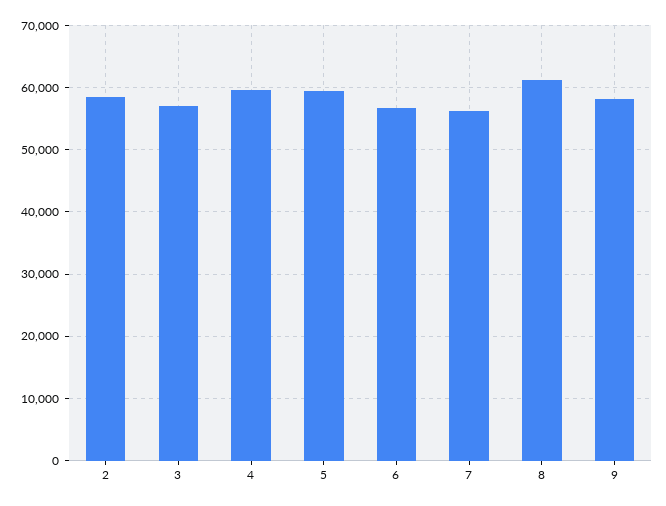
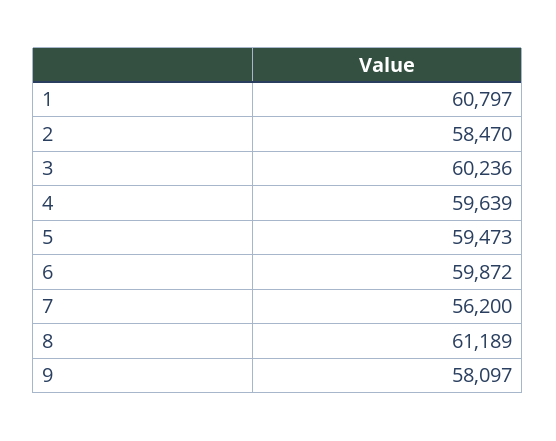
3: 57000 -> 60236
6: 57000 -> 59872
1: none -> 60797

